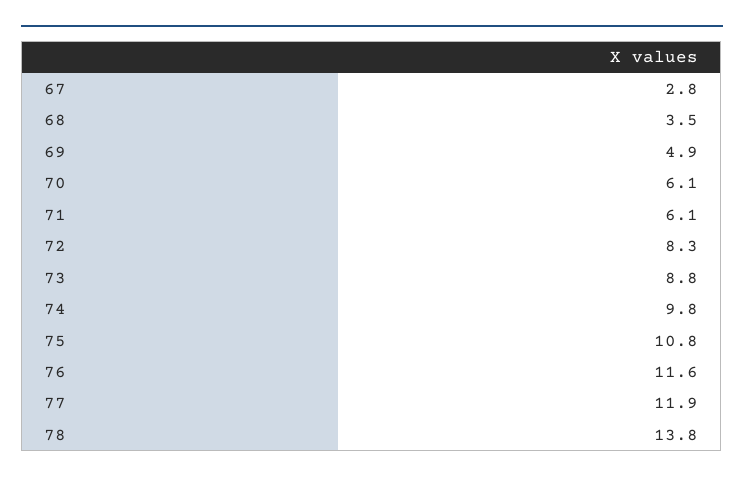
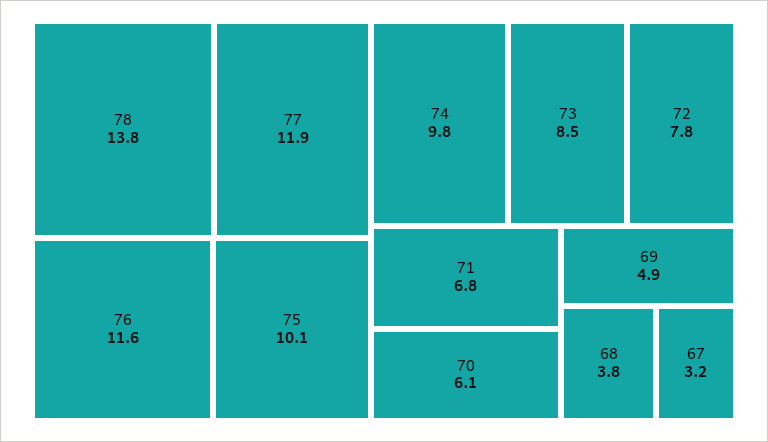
67: 2.8 -> 3.2
68: 3.5 -> 3.8
71: 6.1 -> 6.8
72: 8.3 -> 7.8
73: 8.8 -> 8.5
75: 10.8 -> 10.1

